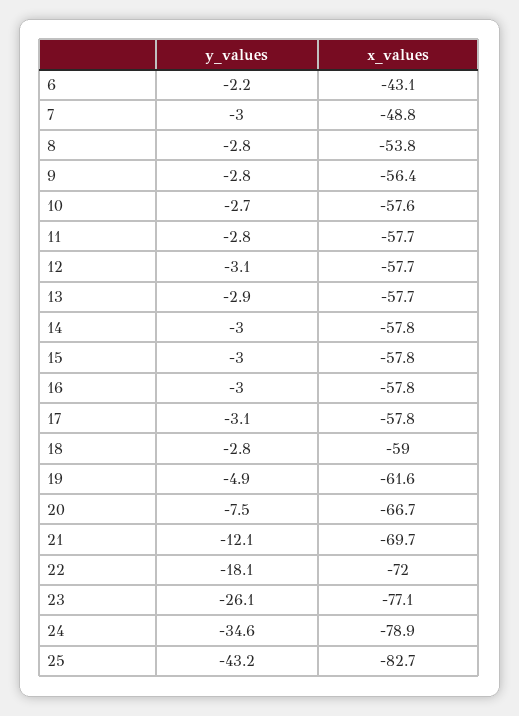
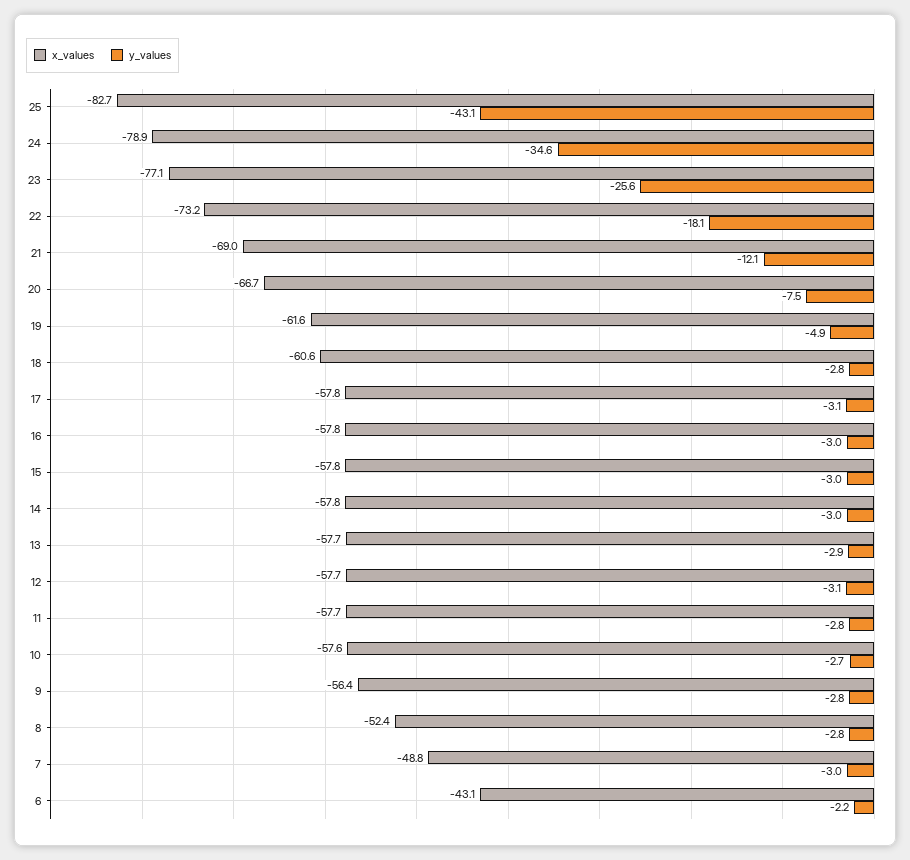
x_values, 8: -53.8 -> -52.4
x_values, 18: -59 -> -60.6
x_values, 21: -69.7 -> -69
x_values, 22: -72 -> -73.2
y_values, 23: -26.1 -> -25.6
y_values, 25: -43.2 -> -43.1

